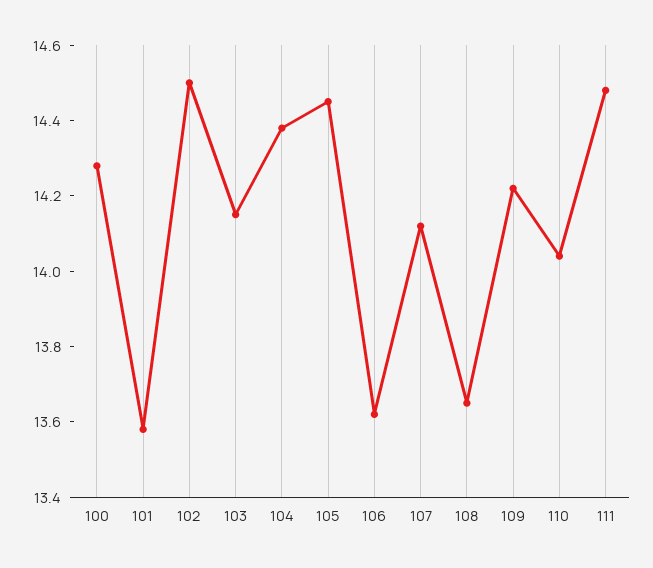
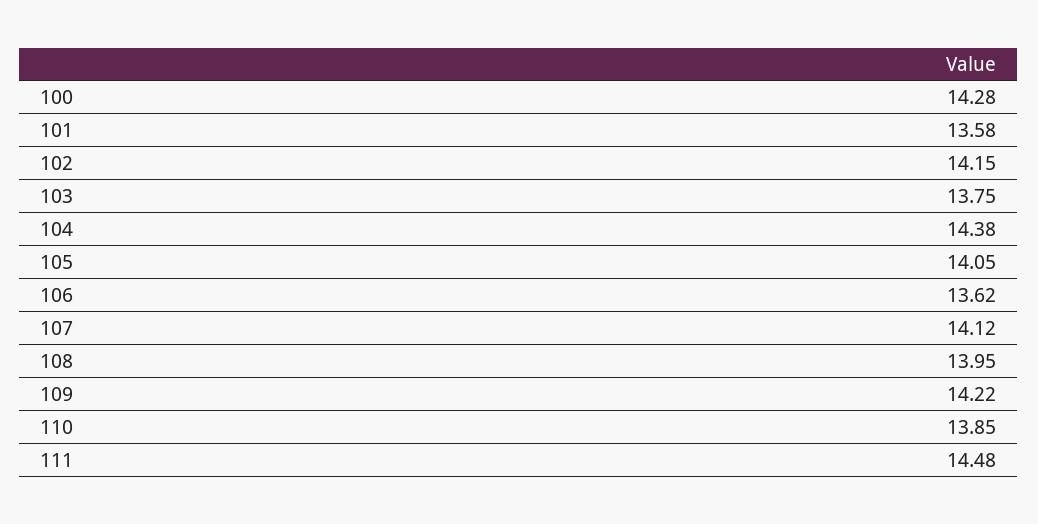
102: 14.5 -> 14.15
103: 14.15 -> 13.75
105: 14.45 -> 14.05
108: 13.65 -> 13.95
110: 14.05 -> 13.85

